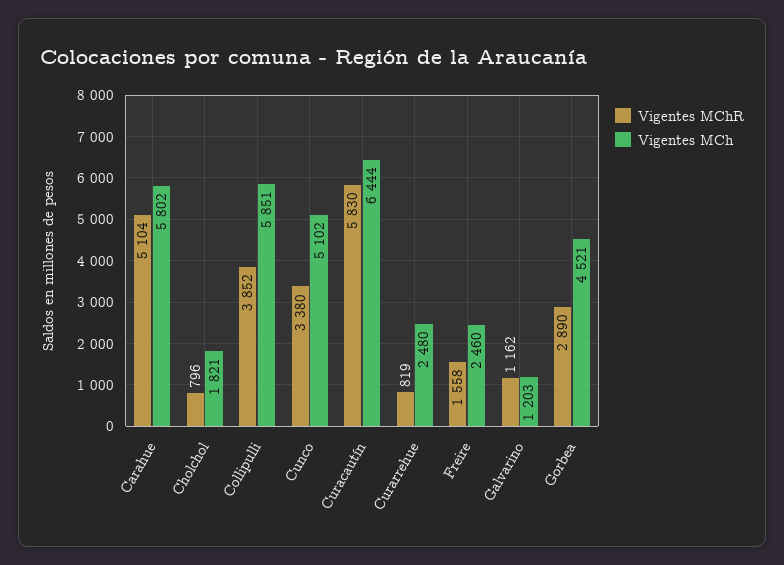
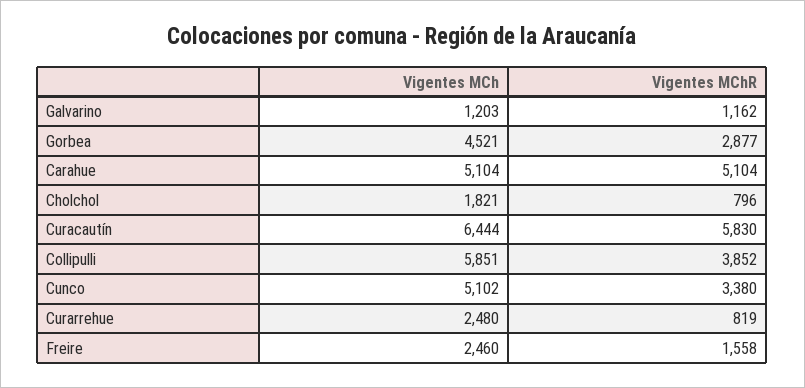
Vigentes MCh, Carahue: 5802 -> 5104
Vigentes MChR, Gorbea: 2890 -> 2877

